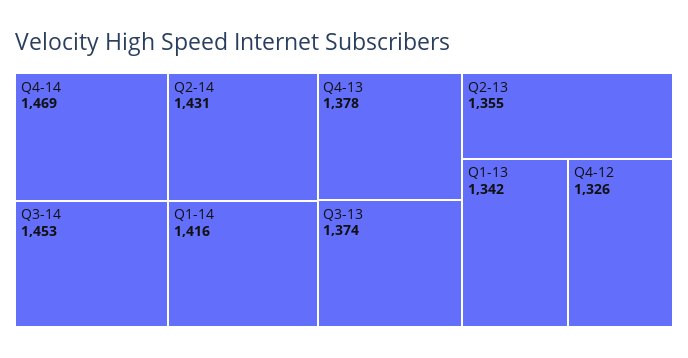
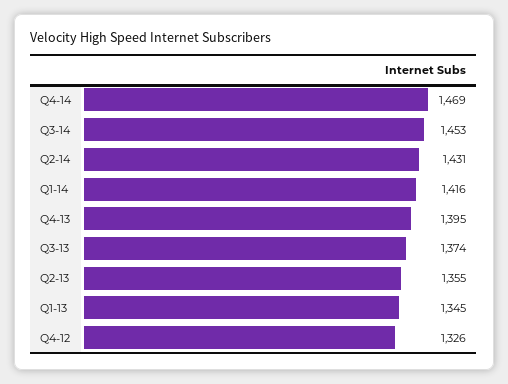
Q4-13: 1378 -> 1395
Q1-13: 1342 -> 1345

